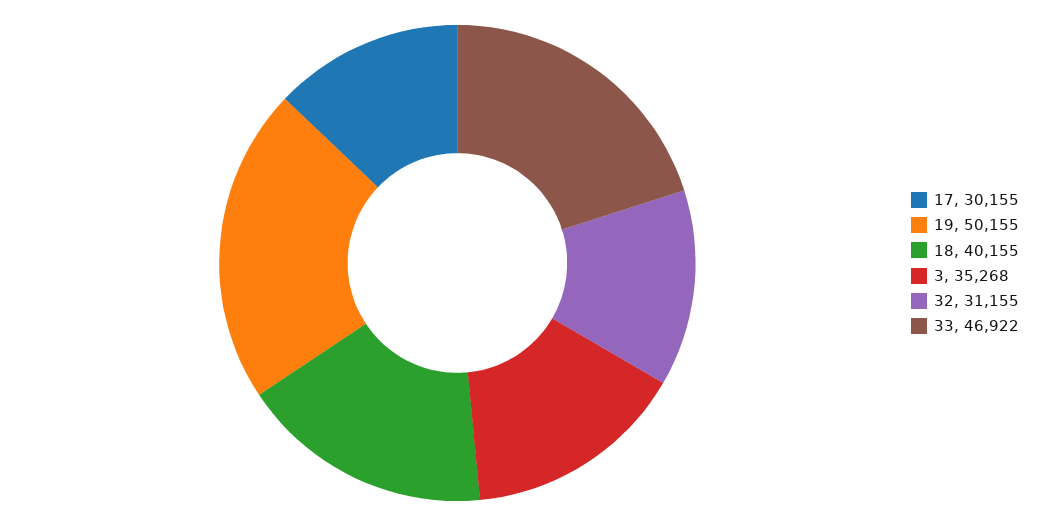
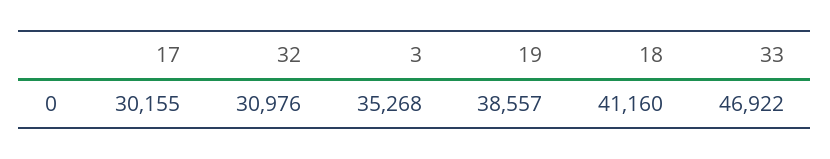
19: 50155 -> 38557
18: 40155 -> 41160
32: 31155 -> 30976

